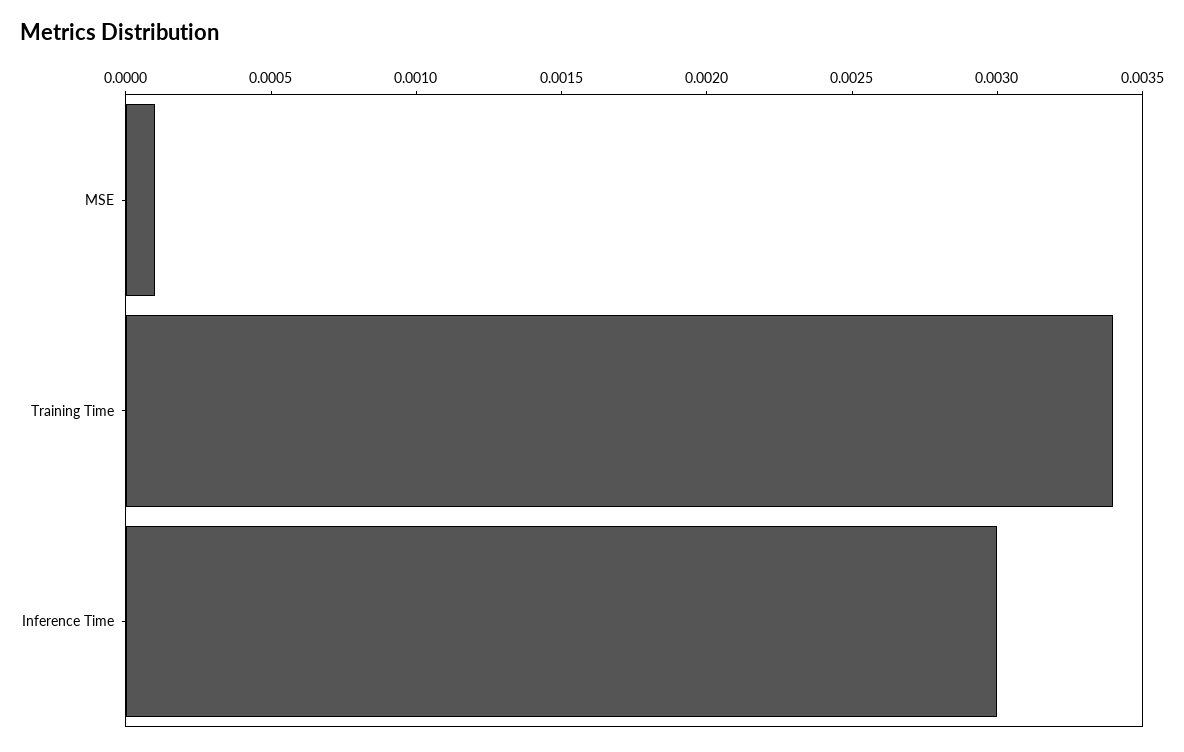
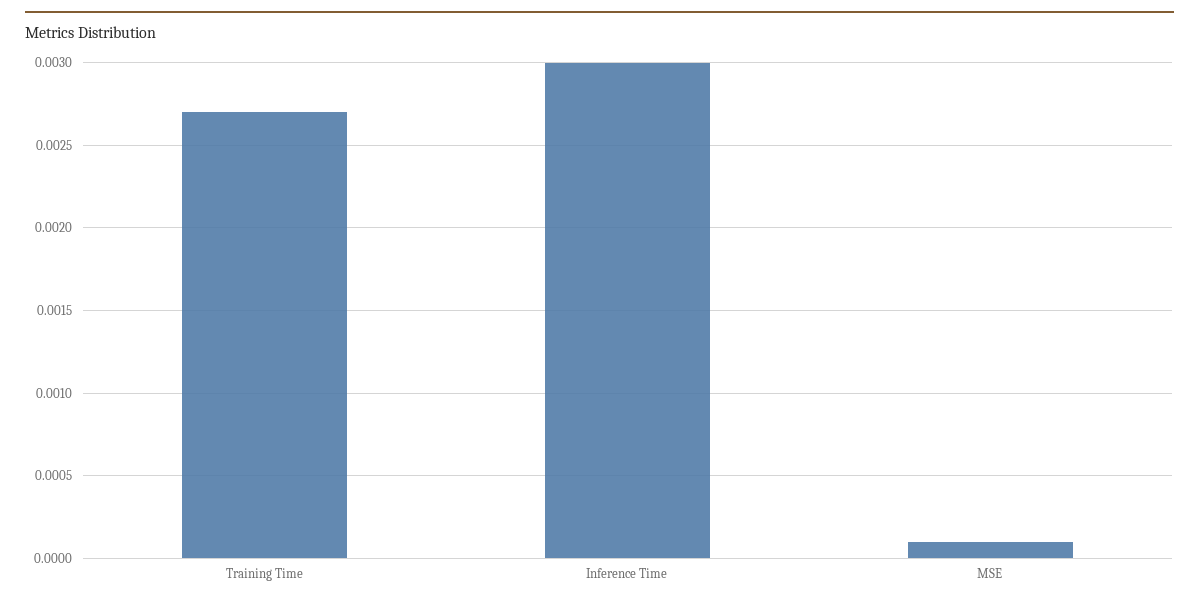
Training Time: 0.0034 -> 0.0027

